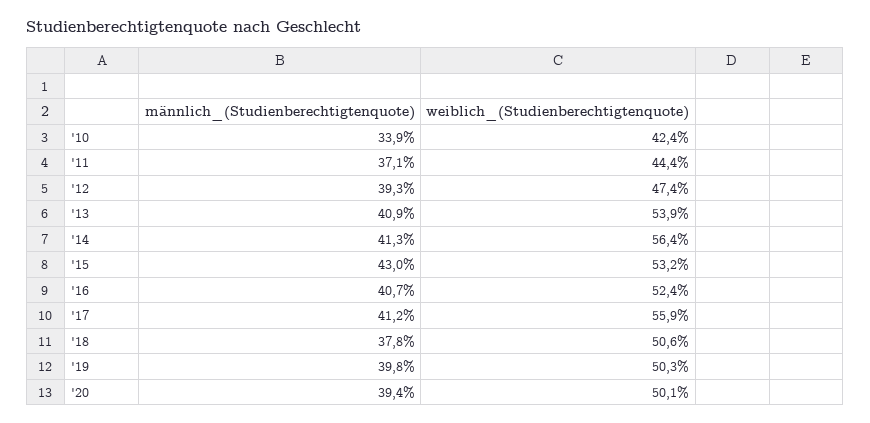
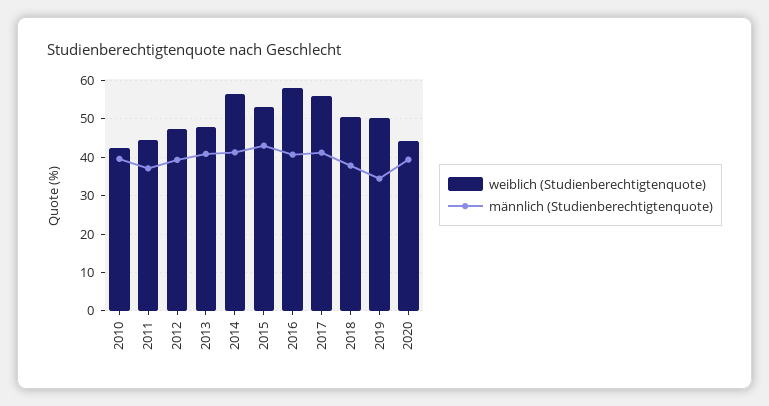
männlich_(Studienberechtigtenquote), '10: 33.9 -> 40
weiblich_(Studienberechtigtenquote), '13: 53.9 -> 48
weiblich_(Studienberechtigtenquote), '16: 52.4 -> 58
männlich_(Studienberechtigtenquote), '19: 39.8 -> 34
weiblich_(Studienberechtigtenquote), '20: 50.1 -> 44

